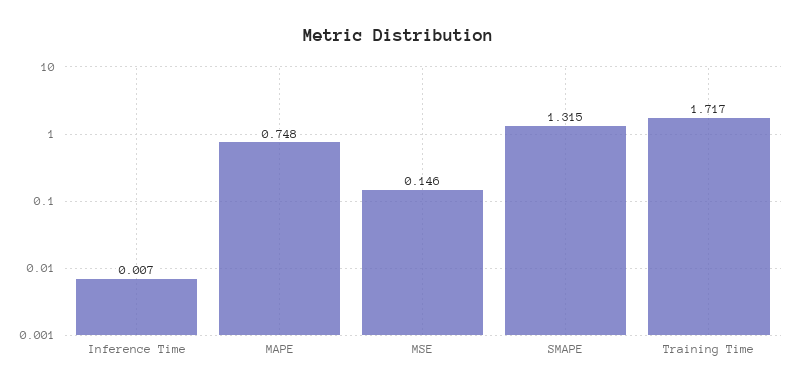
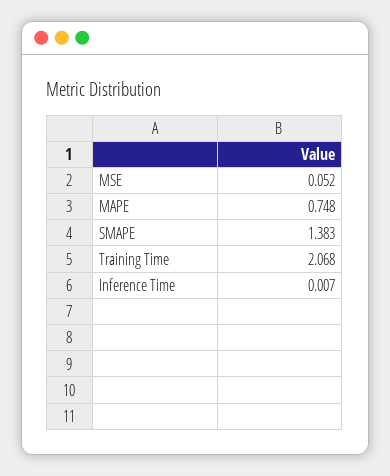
MSE: 0.146 -> 0.052
SMAPE: 1.315 -> 1.383
Training Time: 1.717 -> 2.068

